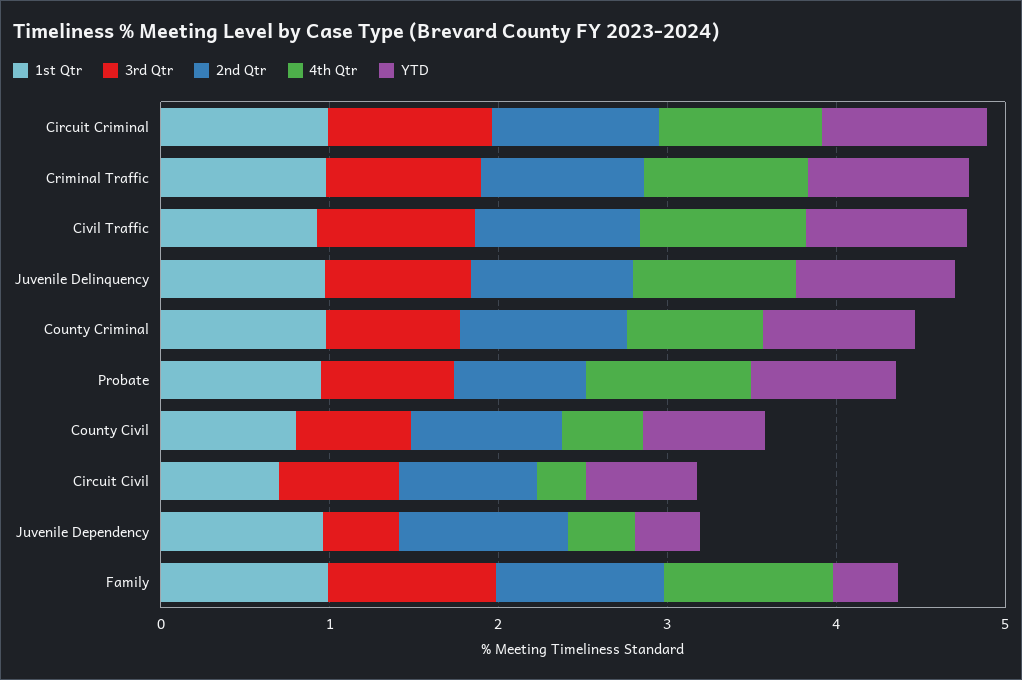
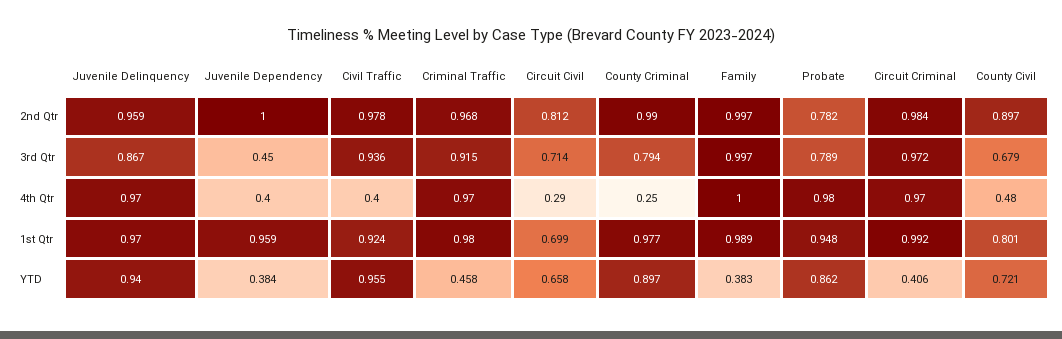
YTD, Circuit Criminal: 1 -> 0.406
YTD, Criminal Traffic: 1 -> 0.458
4th Qtr, Civil Traffic: 1 -> 0.4
4th Qtr, County Criminal: 0.8 -> 0.25

